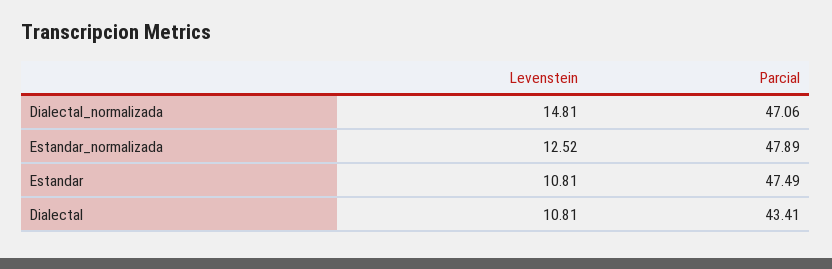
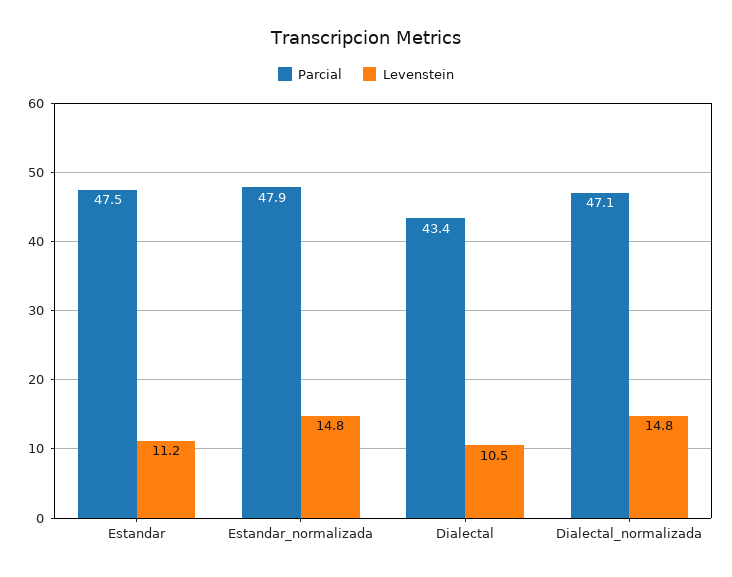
Levenstein, Estandar_normalizada: 12.52 -> 14.8
Levenstein, Estandar: 10.81 -> 11.2
Levenstein, Dialectal: 10.81 -> 10.5

